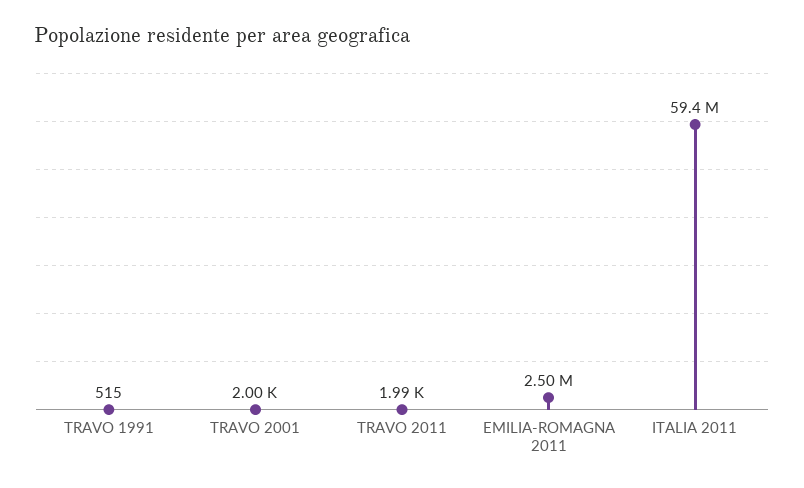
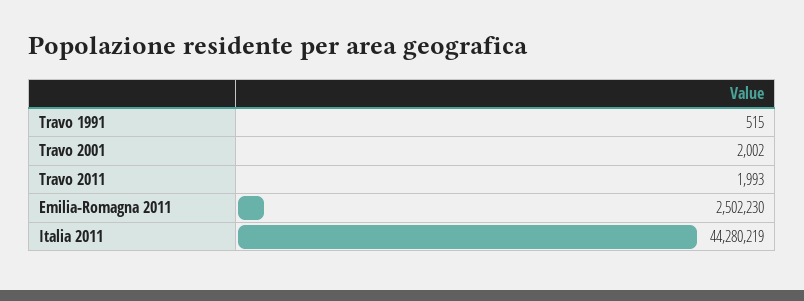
ITALIA 2011: 59400000 -> 44280219

